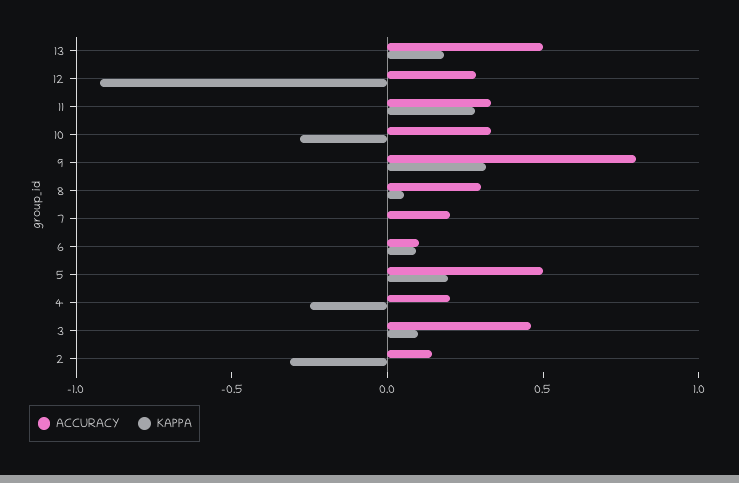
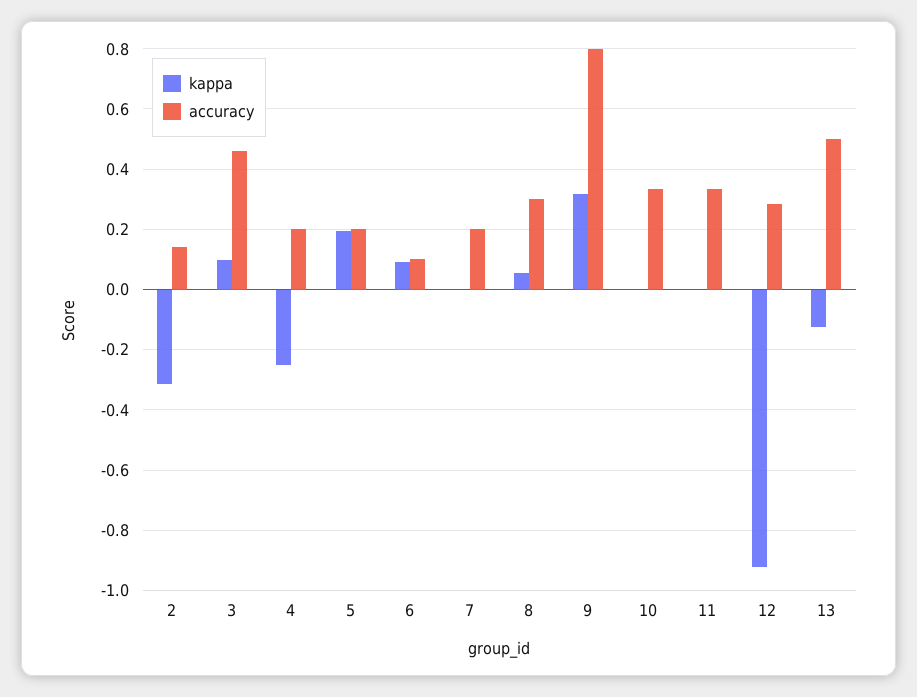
KAPPA, 13: 0.2 -> -0.12
KAPPA, 11: 0.3 -> 0
KAPPA, 10: -0.3 -> 0
ACCURACY, 5: 0.5 -> 0.2

